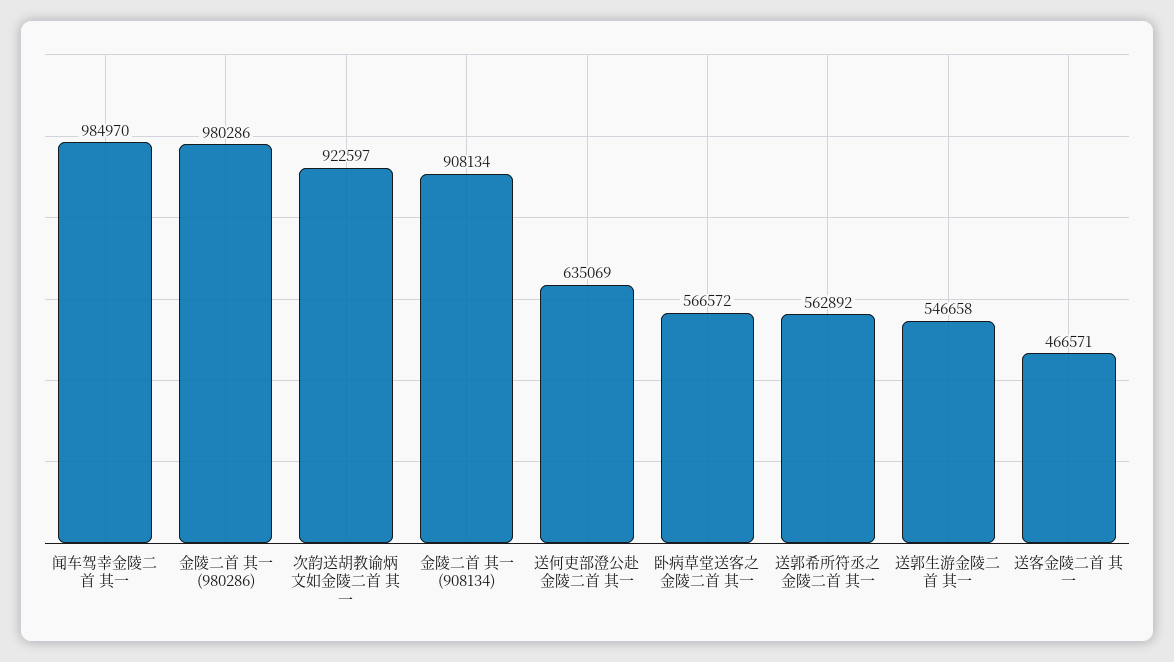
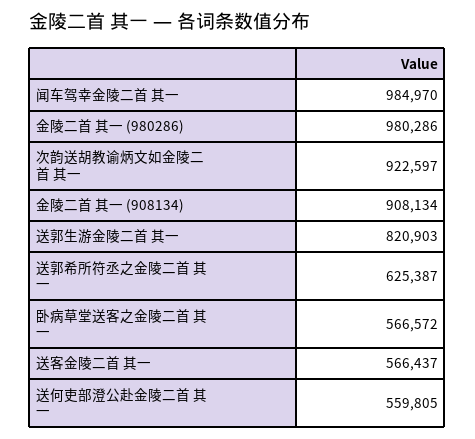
送何吏部澄公赴金陵二首 其一: 635069 -> 559805
送郭希所符丞之金陵二首 其一: 562892 -> 625387
送郭生游金陵二首 其一: 546658 -> 820903
送客金陵二首 其一: 466571 -> 566437

